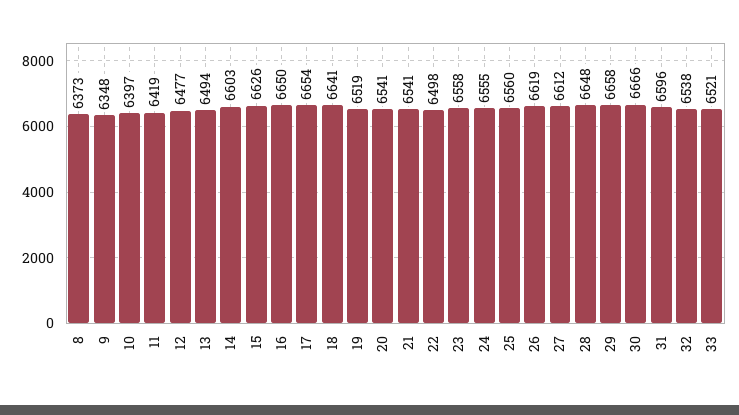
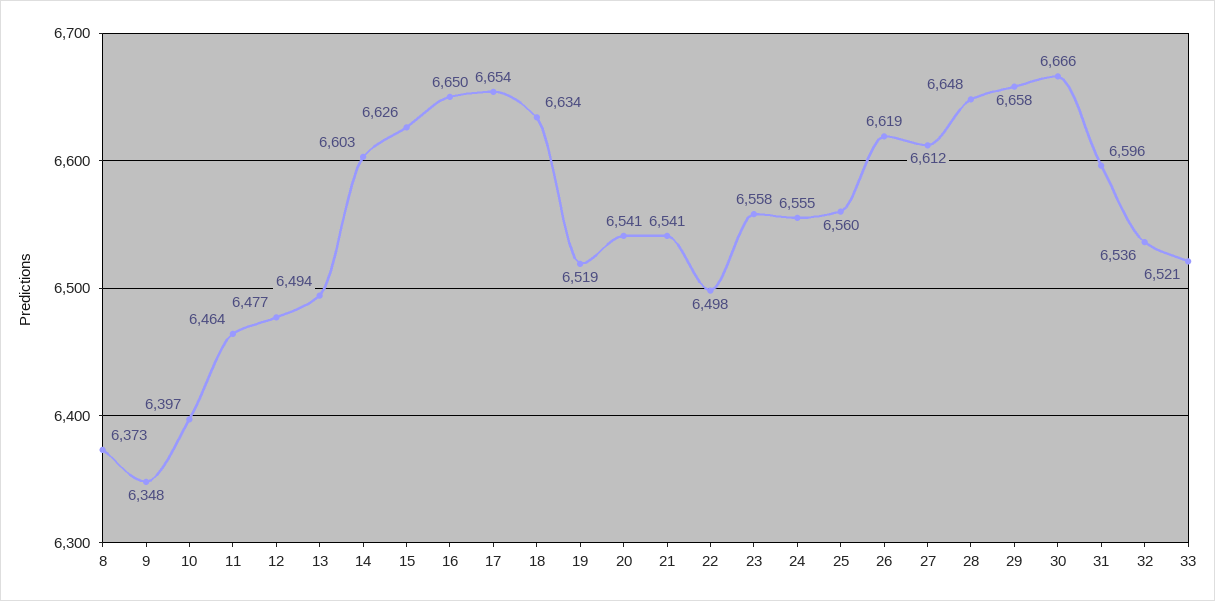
11: 6419 -> 6464
18: 6641 -> 6634
32: 6538 -> 6536

